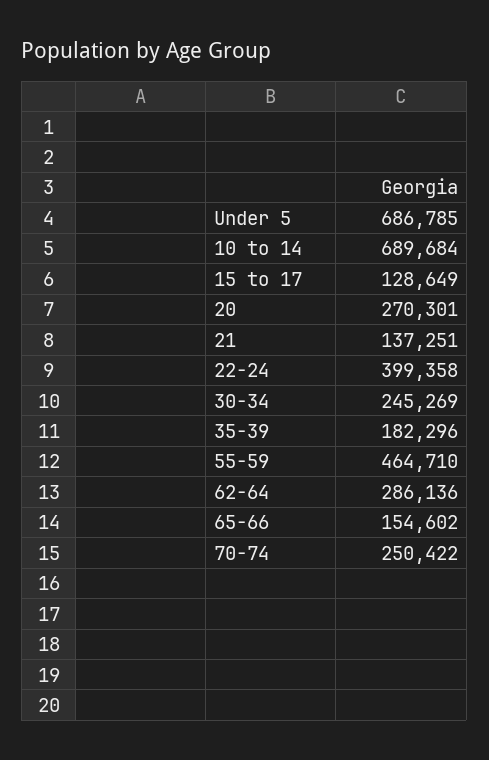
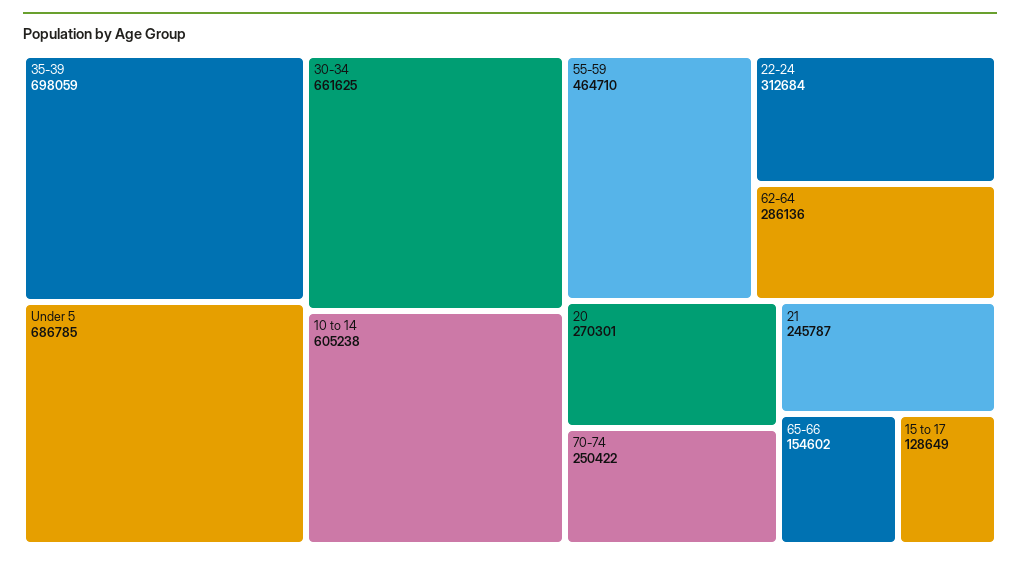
10 to 14: 689684 -> 605238
21: 137251 -> 245787
22-24: 399358 -> 312684
30-34: 245269 -> 661625
35-39: 182296 -> 698059

